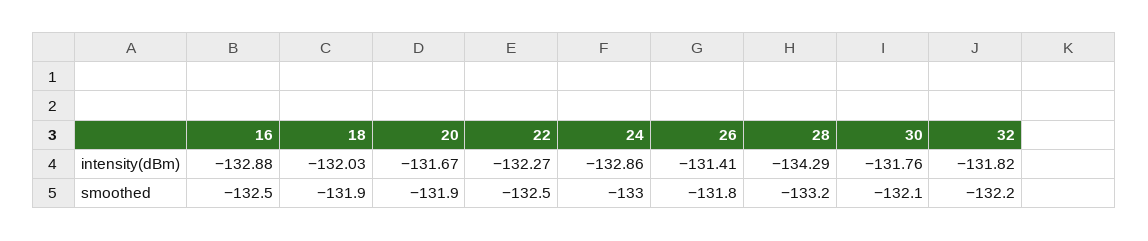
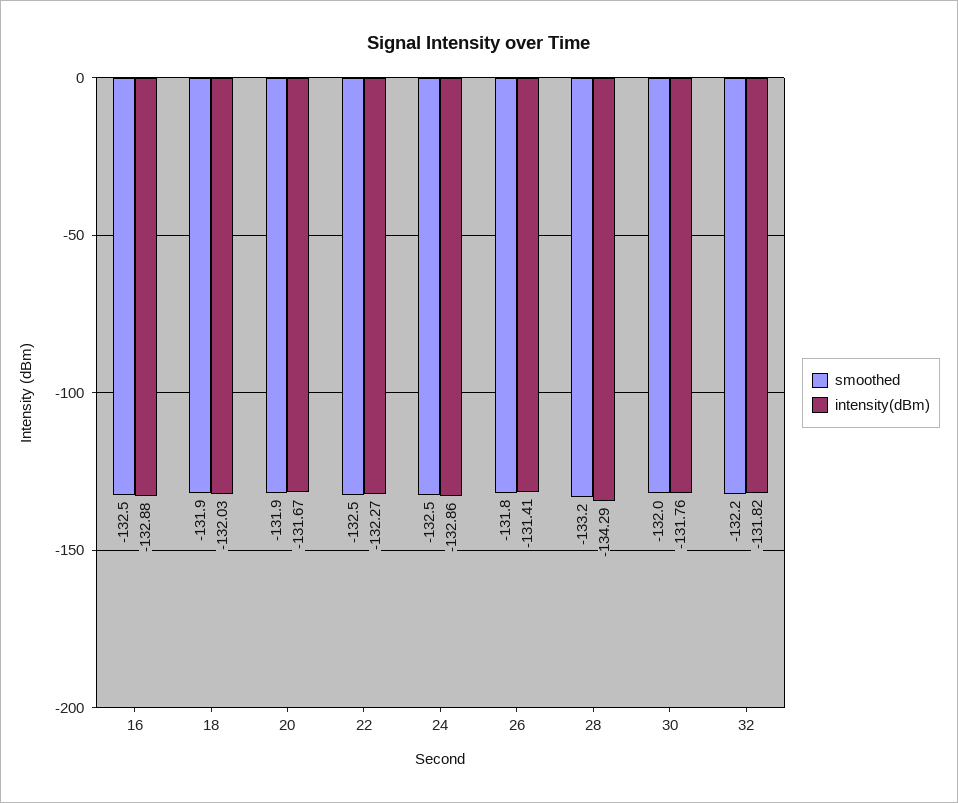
smoothed, 24: -133 -> -132.5
smoothed, 30: -132.1 -> -132

